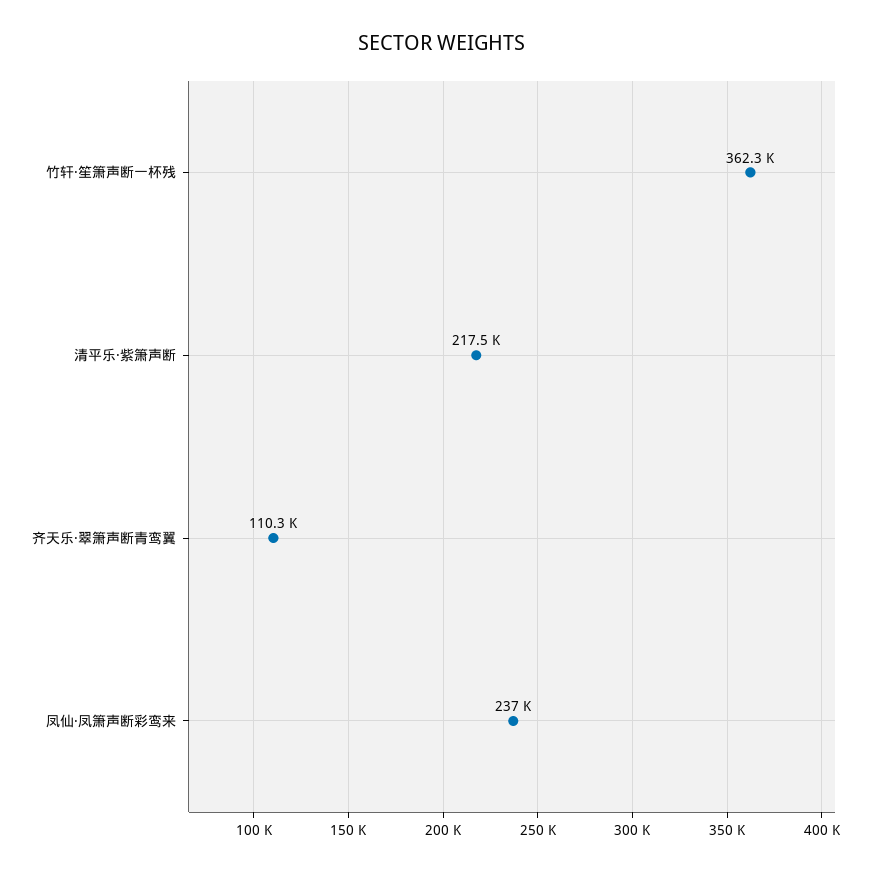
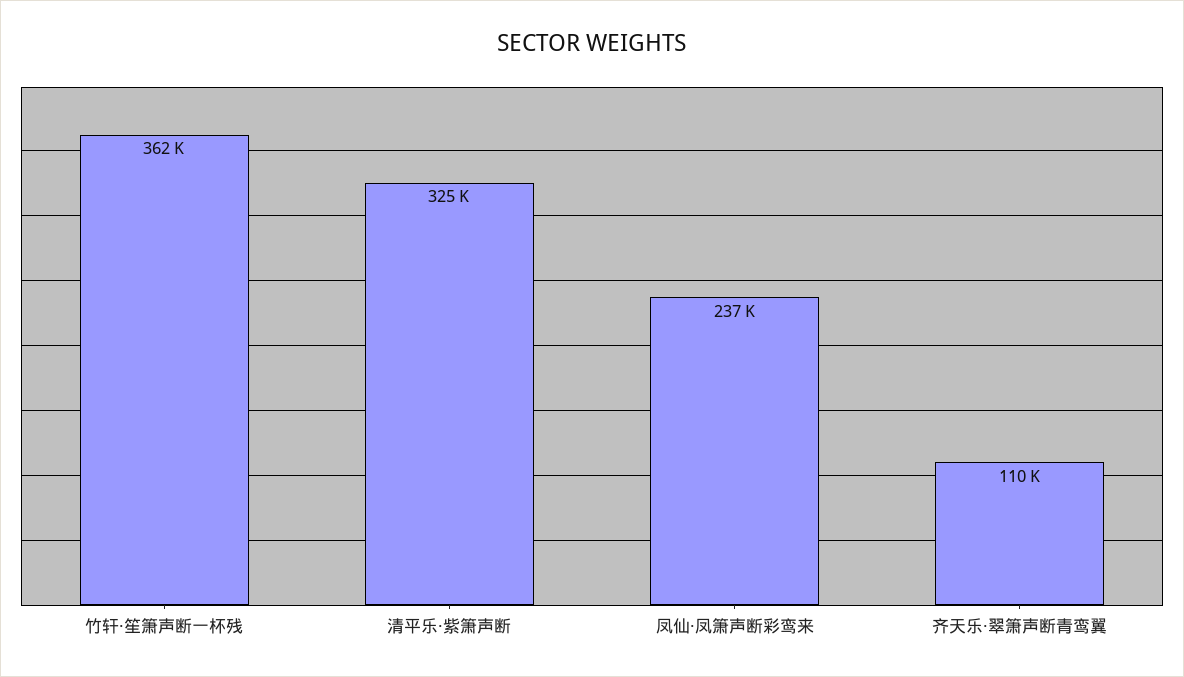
清平乐·紫箫声断: 217500 -> 325000

